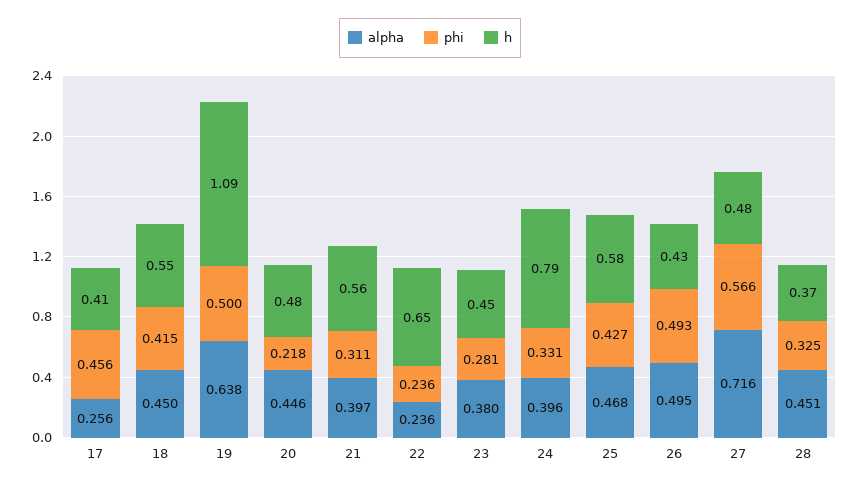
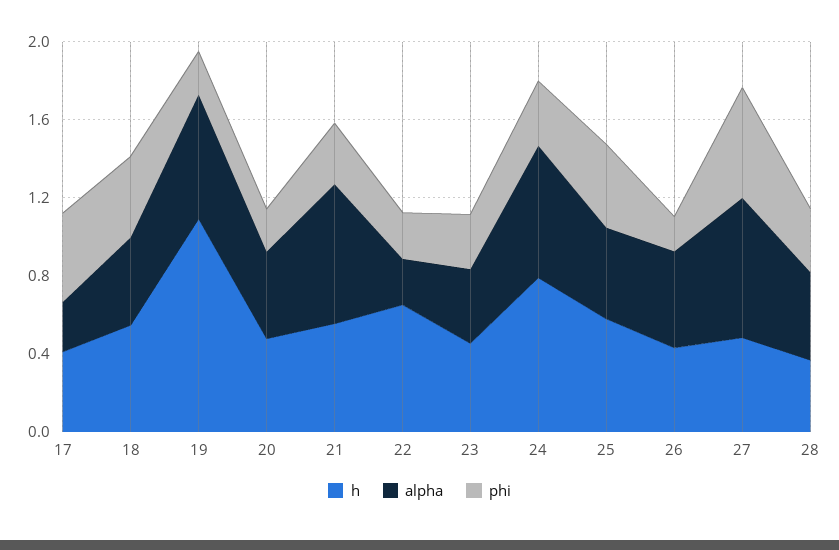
phi, 19: 0.5 -> 0.2
alpha, 21: 0.397 -> 0.7
alpha, 24: 0.396 -> 0.7
phi, 26: 0.493 -> 0.2

